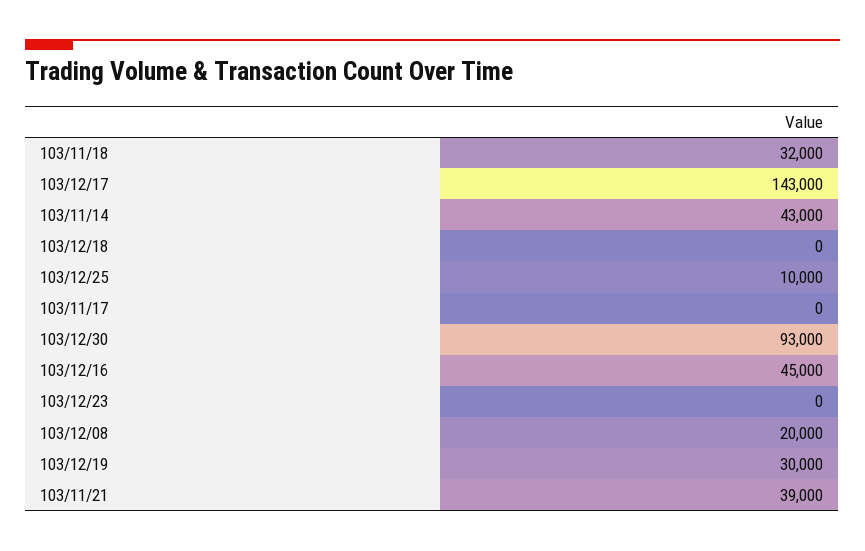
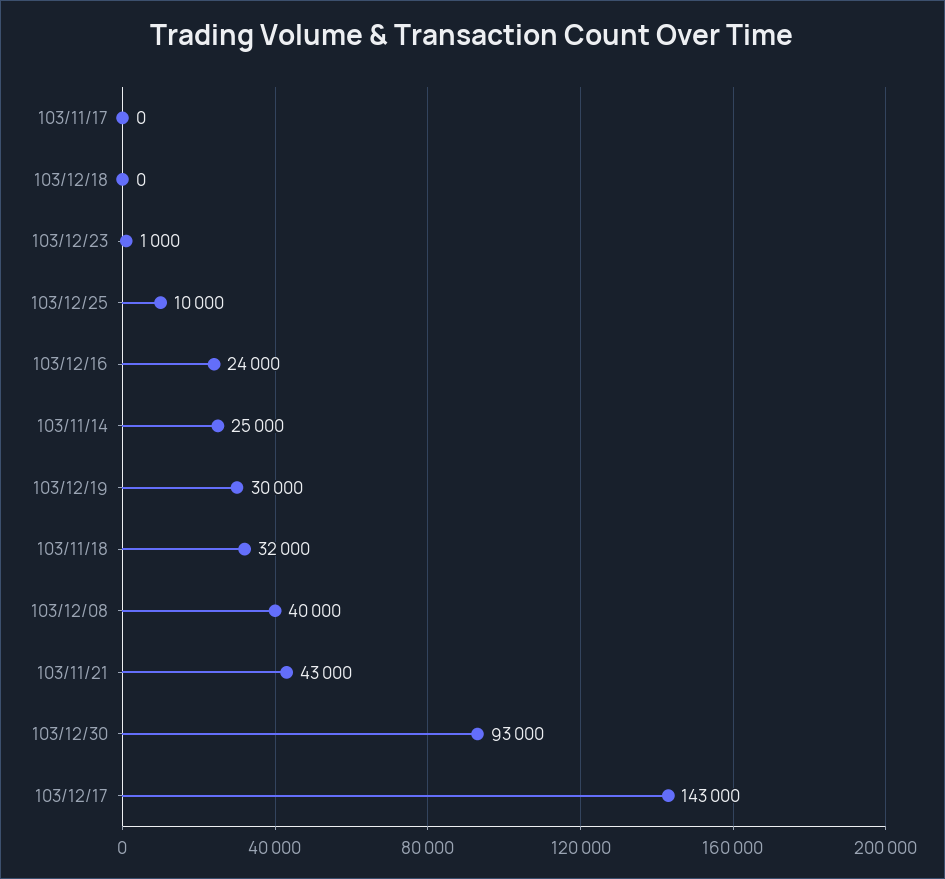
103/11/14: 43000 -> 25000
103/12/16: 45000 -> 24000
103/12/23: 0 -> 1000
103/12/08: 20000 -> 40000
103/11/21: 39000 -> 43000

